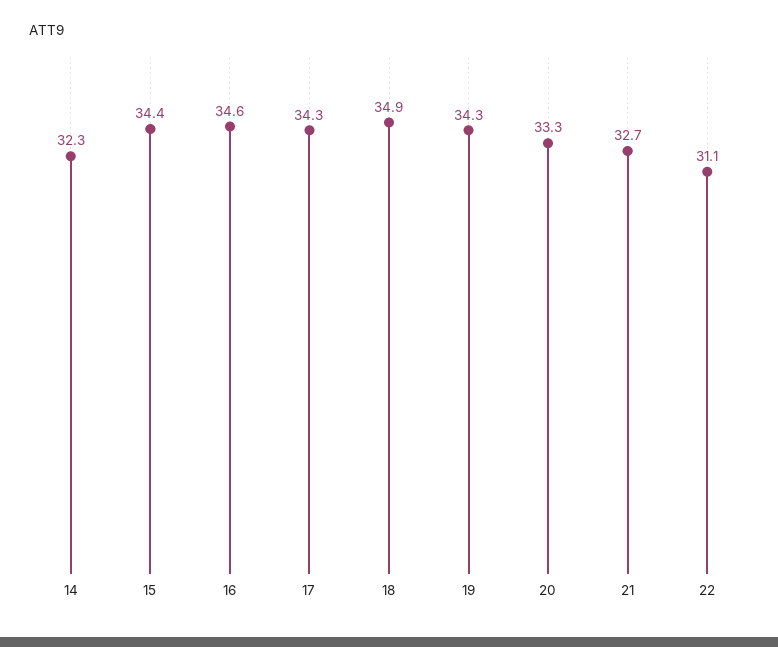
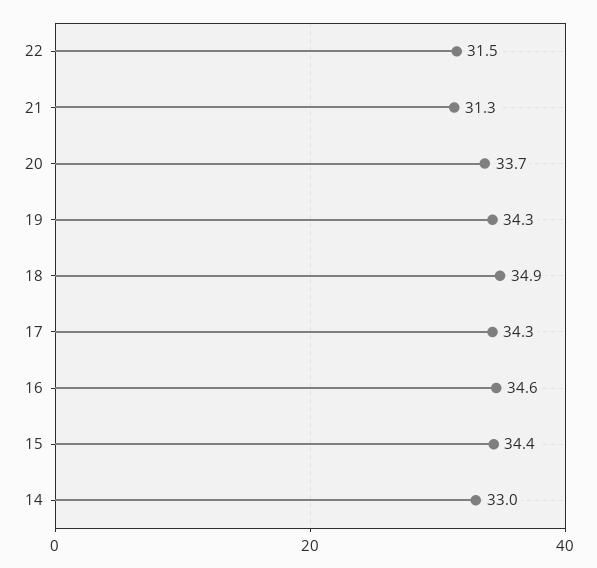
14: 32.3 -> 33
20: 33.3 -> 33.7
21: 32.7 -> 31.3
22: 31.1 -> 31.5

